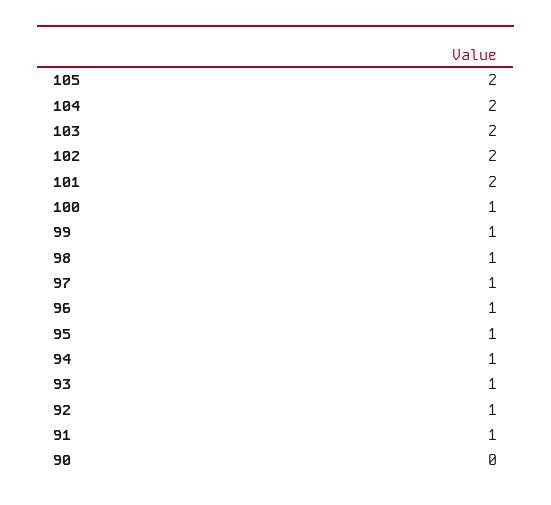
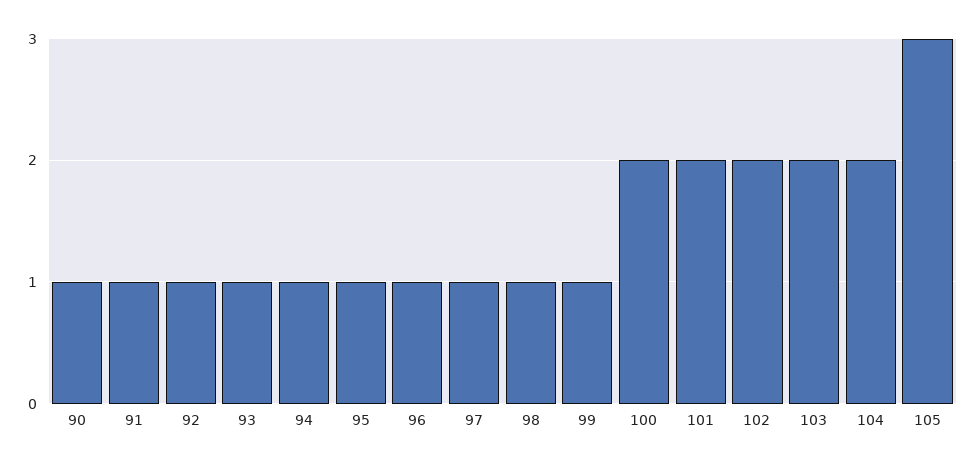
105: 2 -> 3
100: 1 -> 2
90: 0 -> 1

